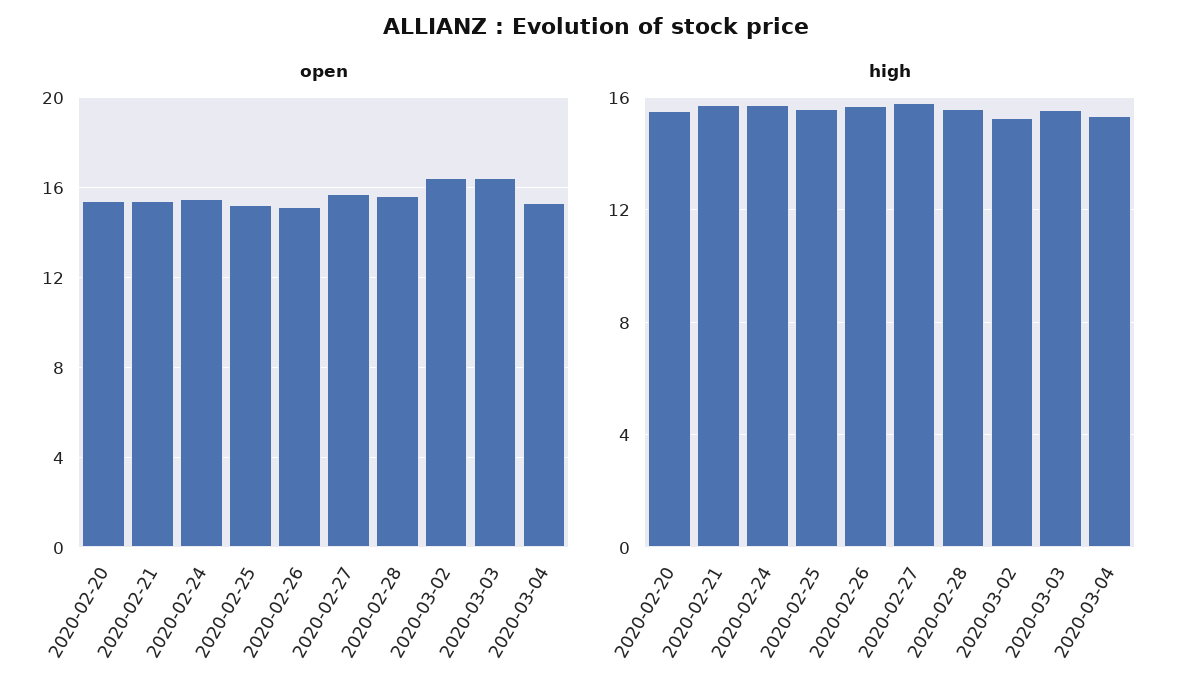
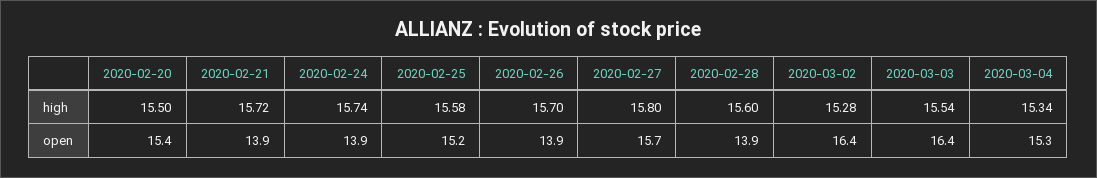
open, 2020-02-21: 15.5 -> 13.9
open, 2020-02-24: 15.5 -> 13.9
open, 2020-02-26: 15 -> 13.9
open, 2020-02-28: 15.5 -> 13.9

